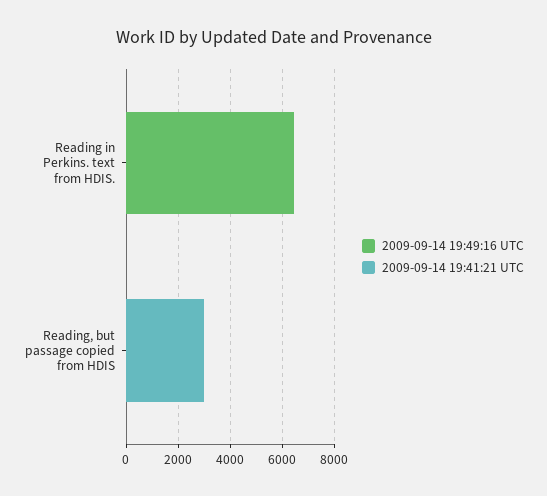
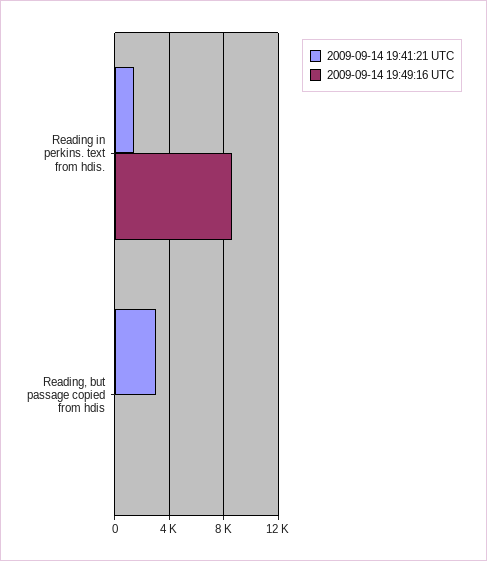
2009-09-14 19:49:16 UTC, Reading in Perkins. text from HDIS.: 6500 -> 8500
2009-09-14 19:41:21 UTC, Reading in Perkins. text from HDIS.: 0 -> 1500

